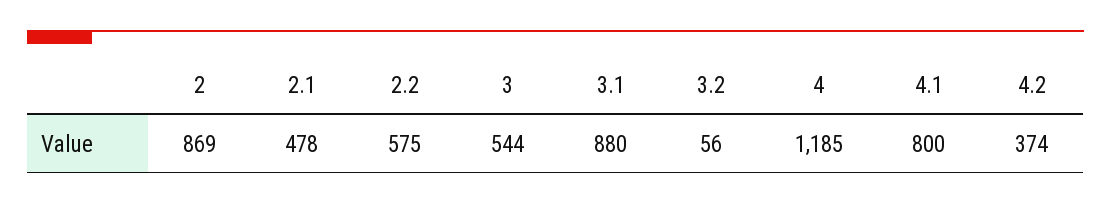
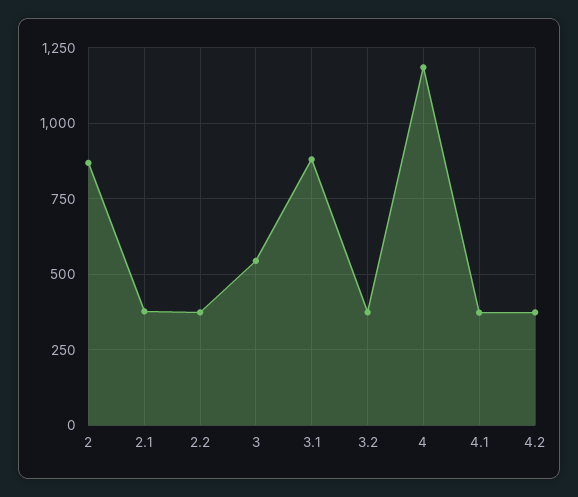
2.1: 478 -> 375
2.2: 575 -> 375
3.2: 56 -> 375
4.1: 800 -> 375

